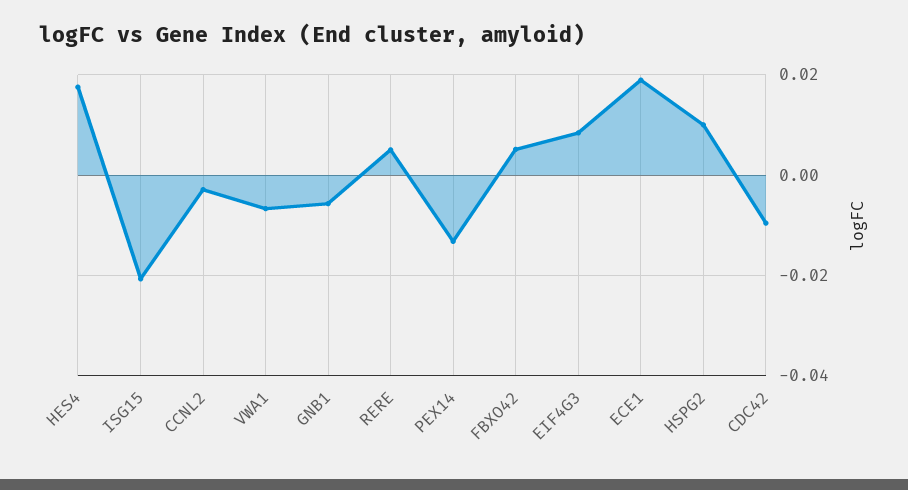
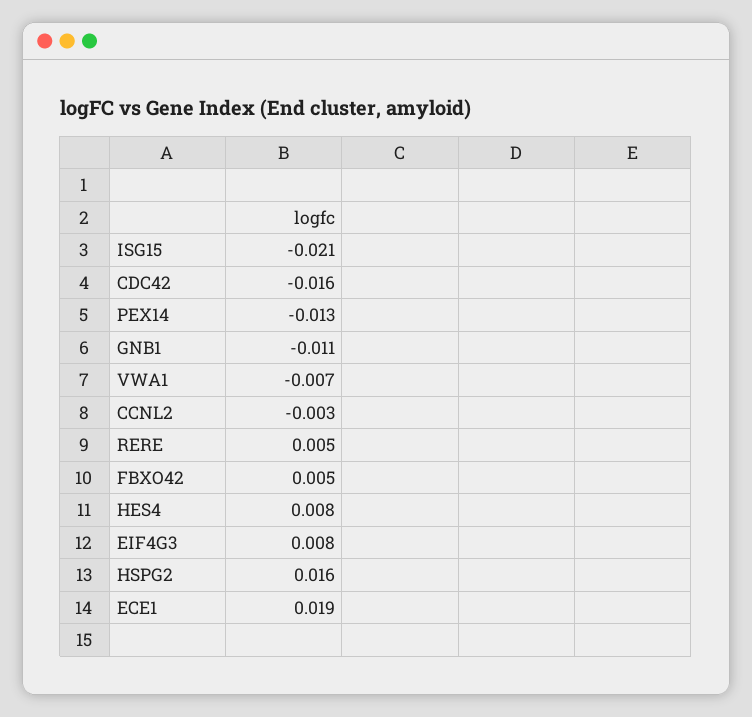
HES4: 0.018 -> 0.008
GNB1: -0.006 -> -0.011
HSPG2: 0.01 -> 0.016
CDC42: -0.01 -> -0.016

